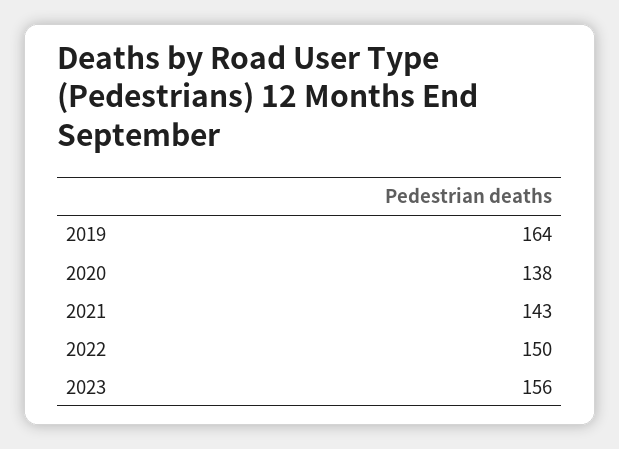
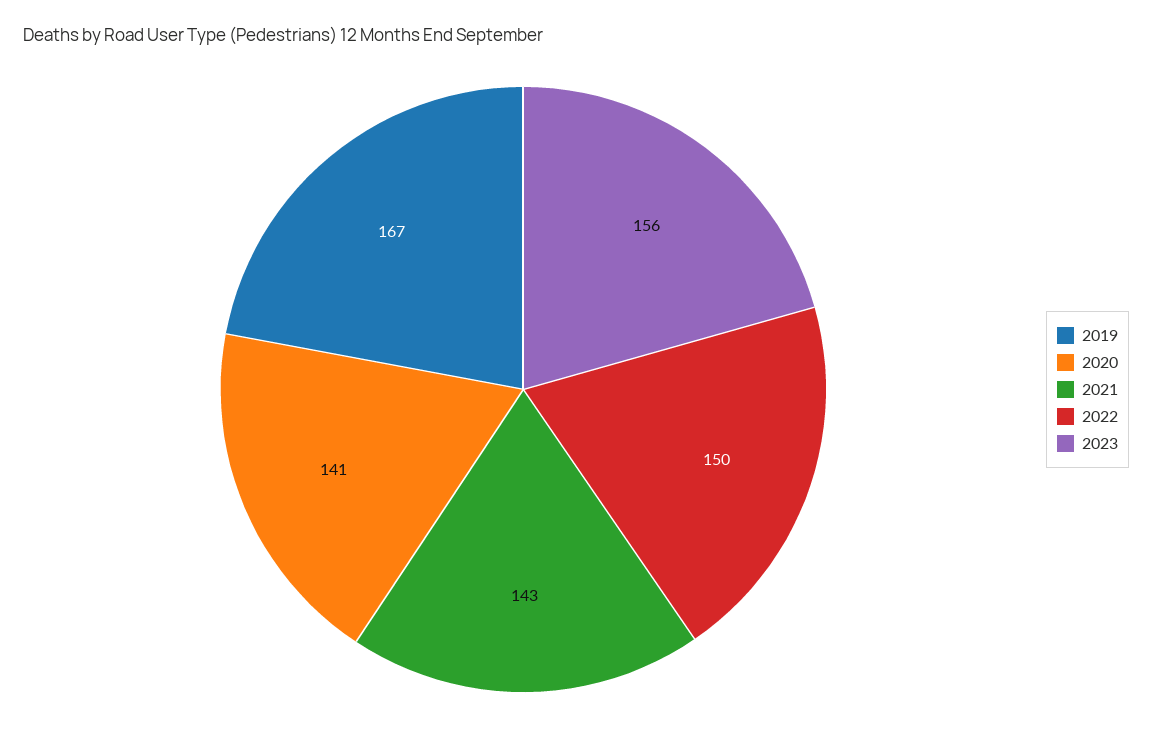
2019: 164 -> 167
2020: 138 -> 141

